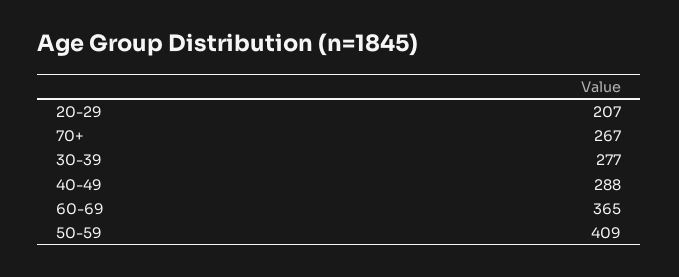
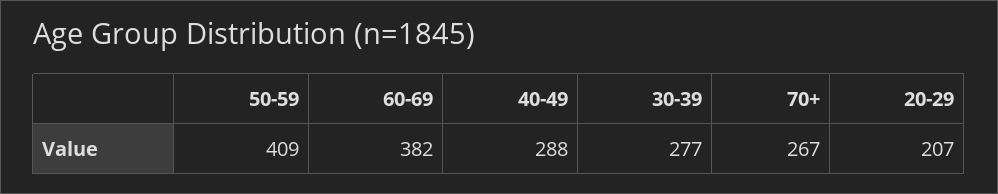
60-69: 365 -> 382

